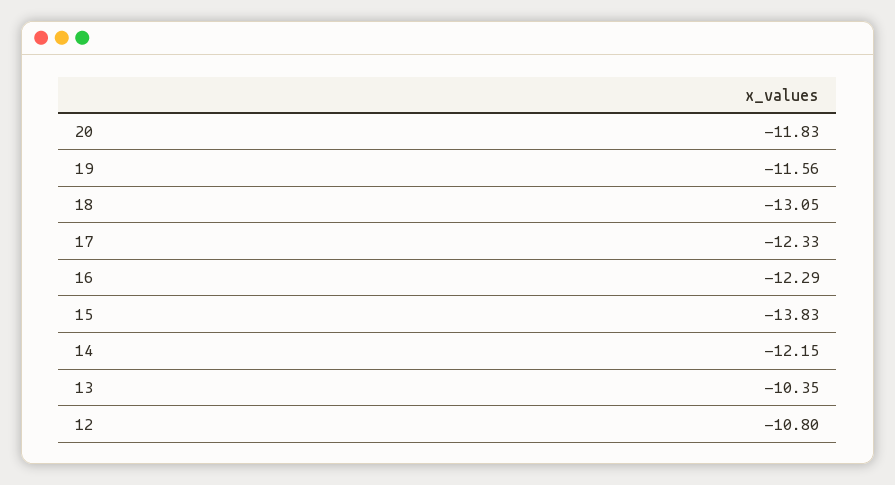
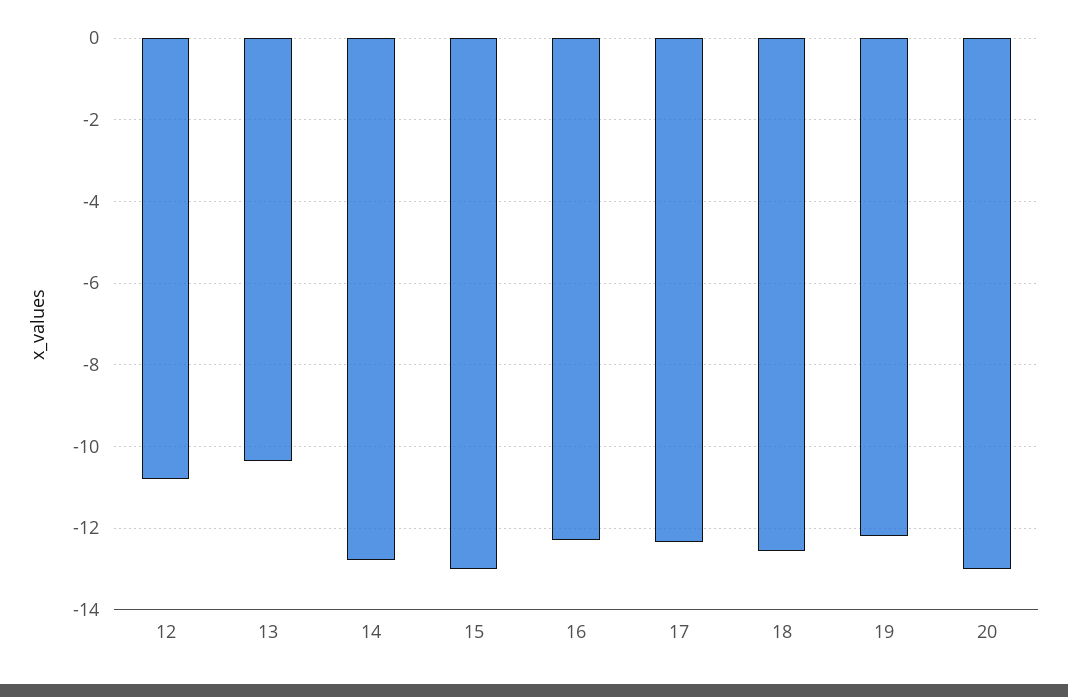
20: -11.83 -> -13
19: -11.56 -> -12.2
18: -13.05 -> -12.6
15: -13.83 -> -13
14: -12.15 -> -12.8

